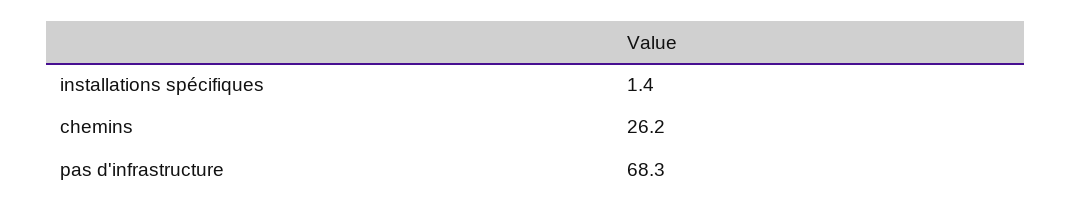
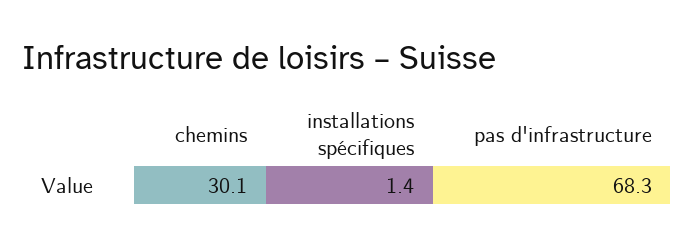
chemins: 26.2 -> 30.1

